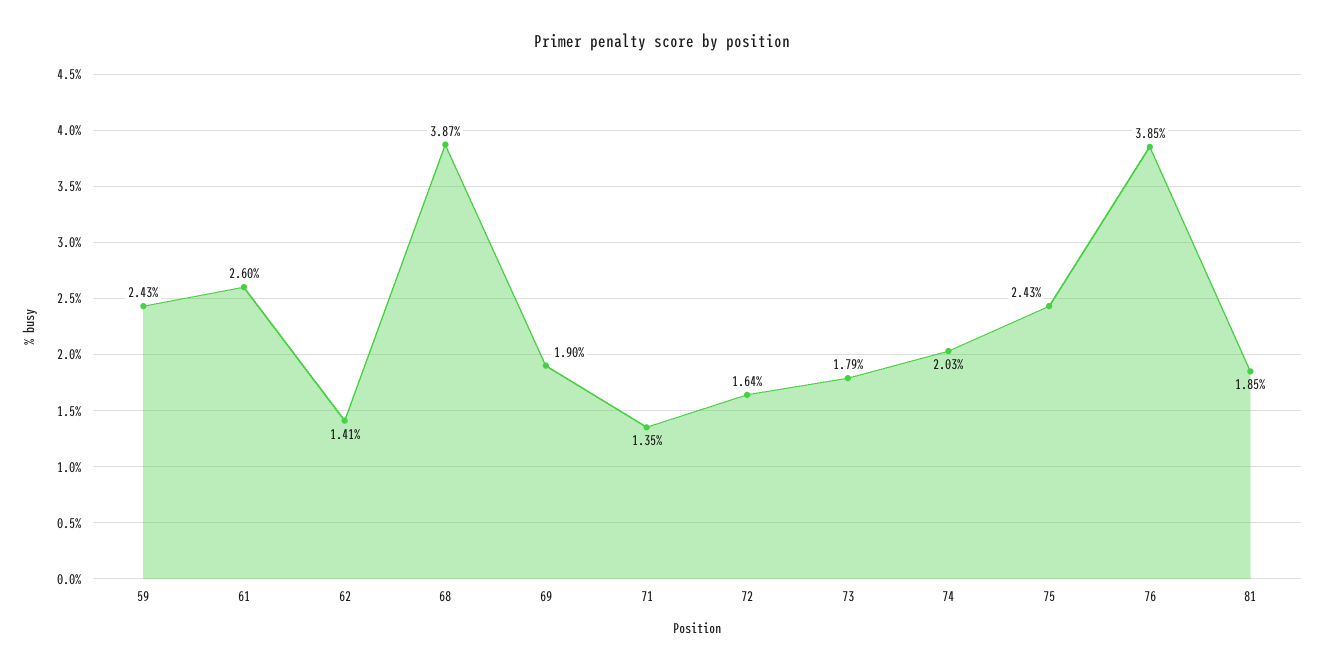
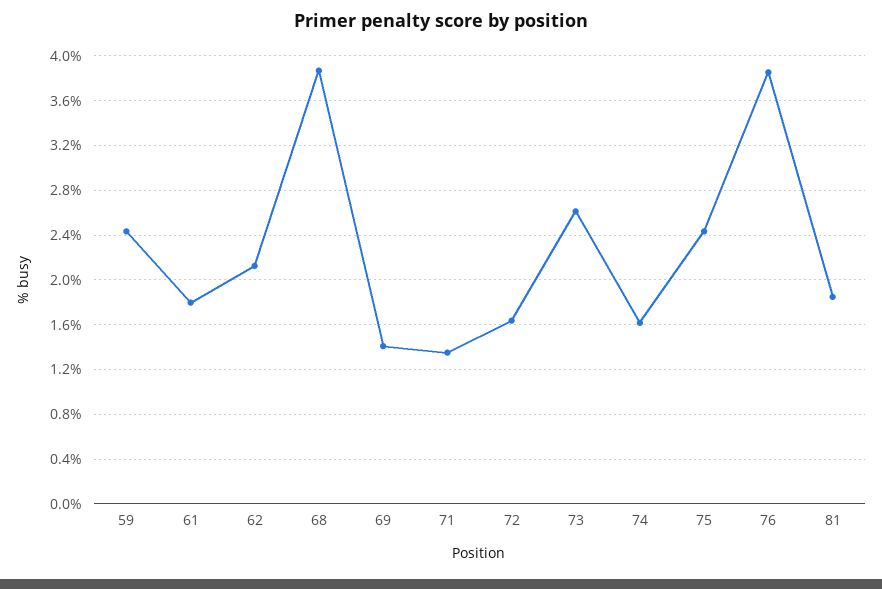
61: 2.6 -> 1.8
62: 1.41 -> 2.1
69: 1.9 -> 1.4
73: 1.79 -> 2.6
74: 2.03 -> 1.6

